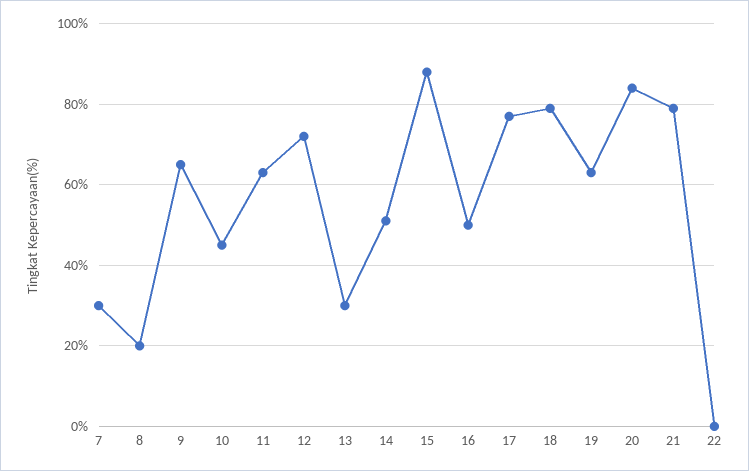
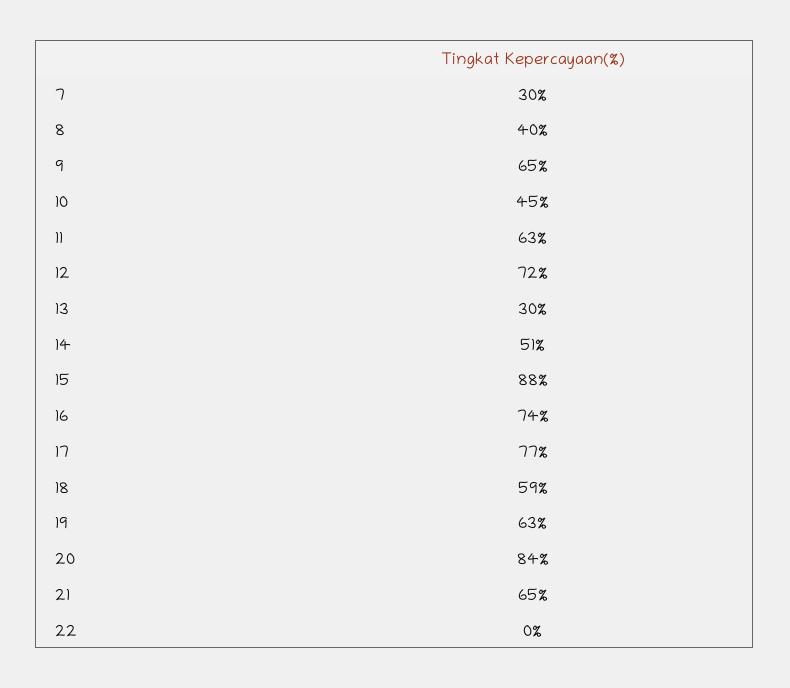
8: 20 -> 40
16: 50 -> 74
18: 80 -> 59
21: 80 -> 65

